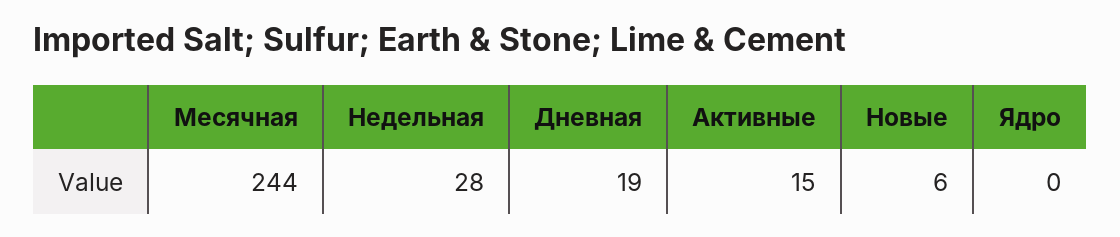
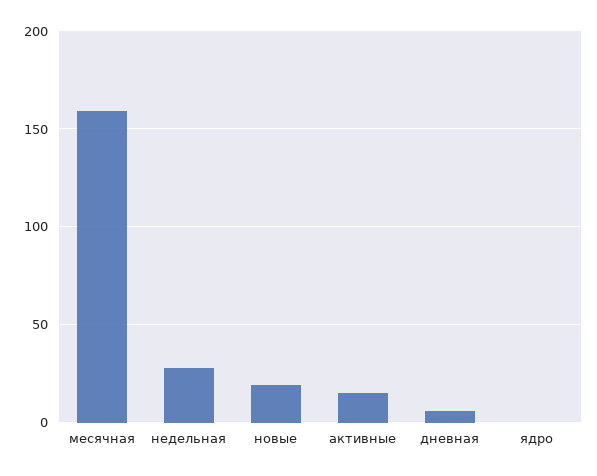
Месячная: 244 -> 160
Дневная: 19 -> 5
Новые: 6 -> 20

